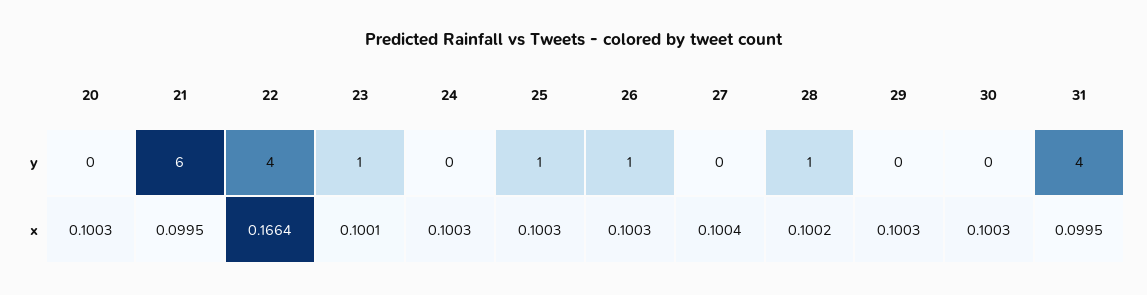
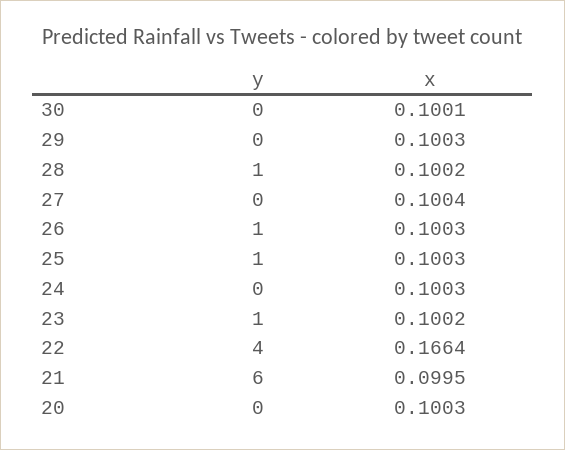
31, y: 4 -> none
23, x: 0.1001 -> 0.1002
30, x: 0.1003 -> 0.1001
31, x: 0.0995 -> none

